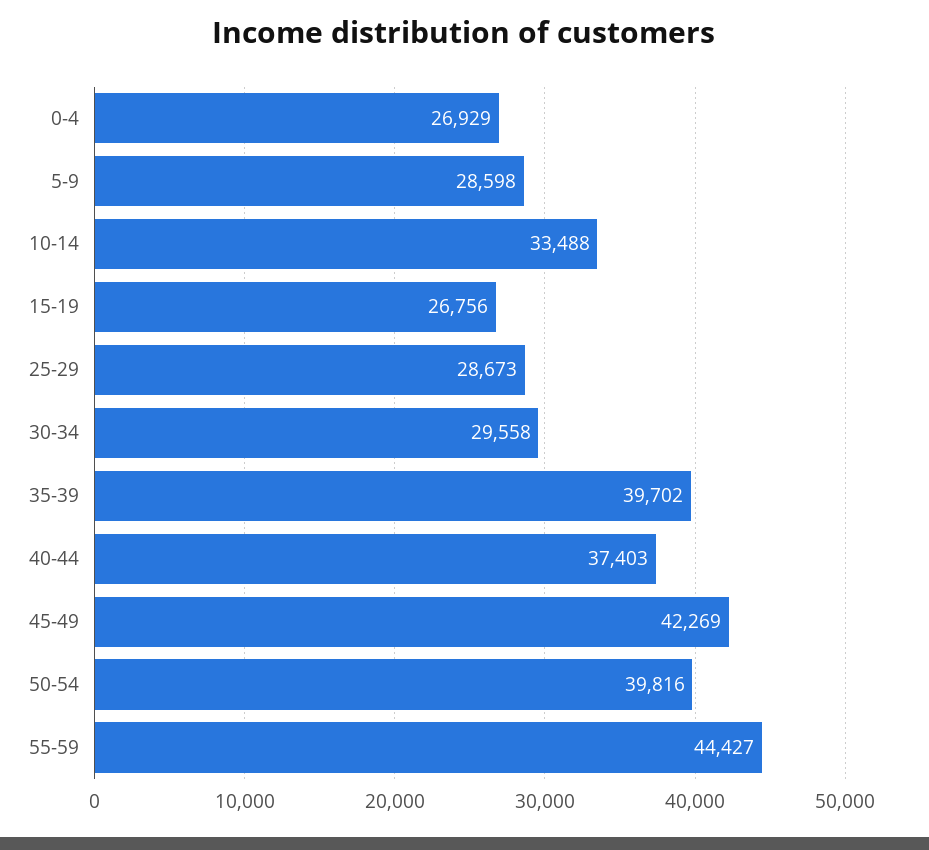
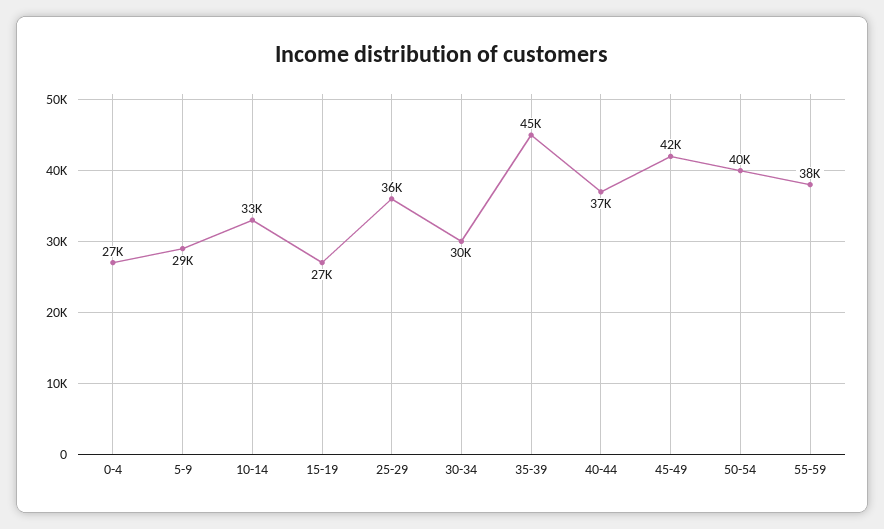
25-29: 28673 -> 36000
35-39: 39702 -> 45000
55-59: 44427 -> 38000

